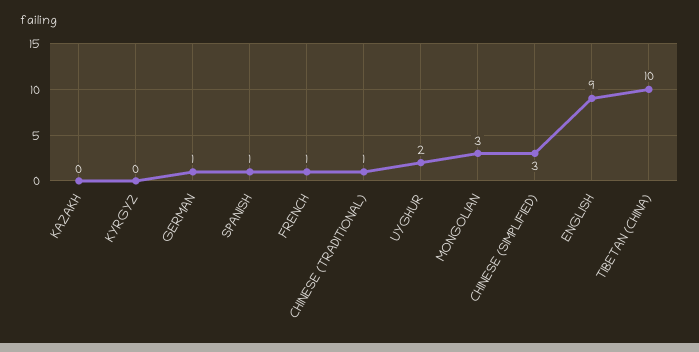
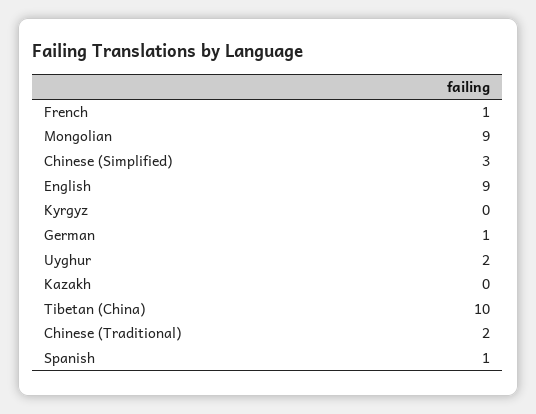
CHINESE (TRADITIONAL): 1 -> 2
MONGOLIAN: 3 -> 9

